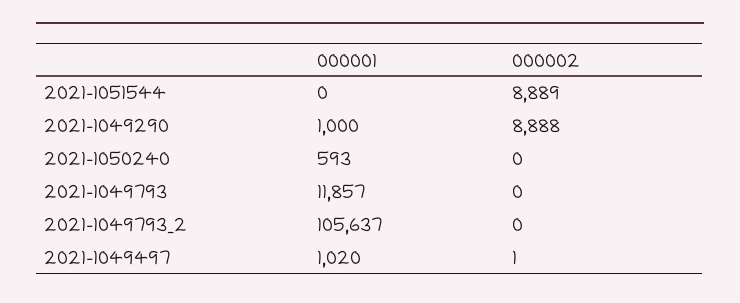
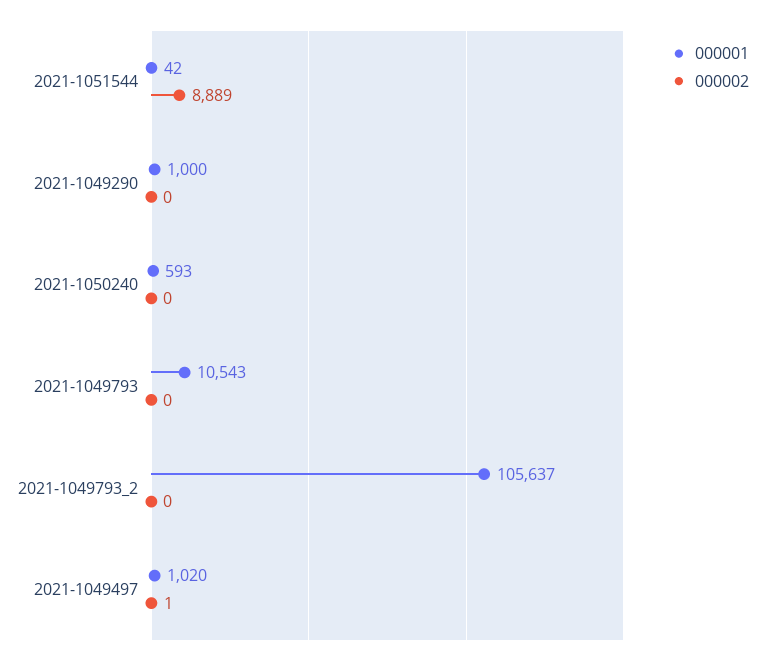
000001, 2021-1051544: 0 -> 42
000002, 2021-1049290: 8888 -> 0
000001, 2021-1049793: 11857 -> 10543

